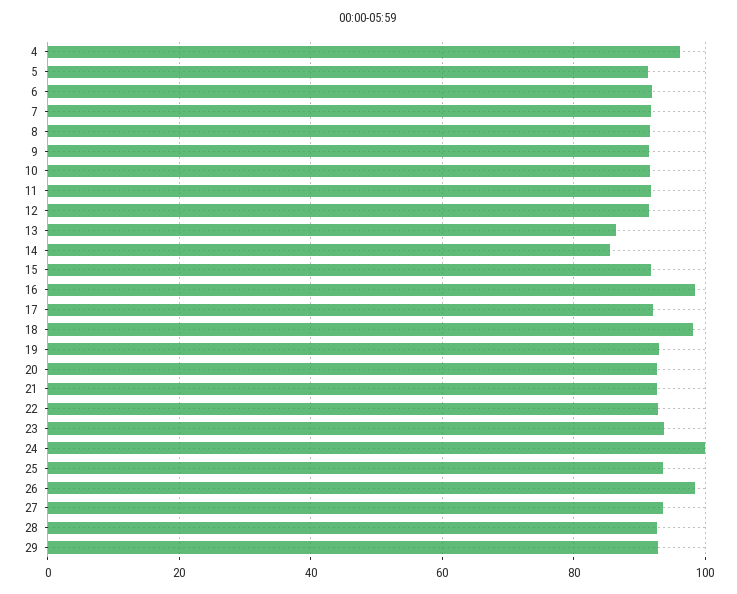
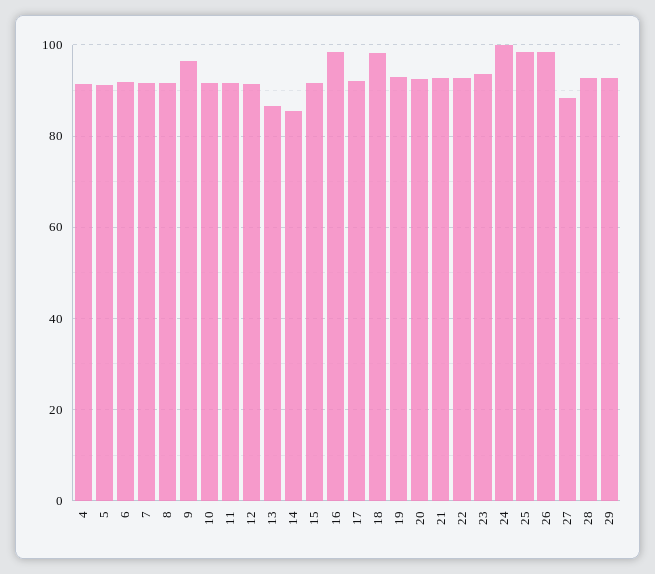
4: 96 -> 92
9: 92 -> 96
25: 94 -> 98
27: 94 -> 88

